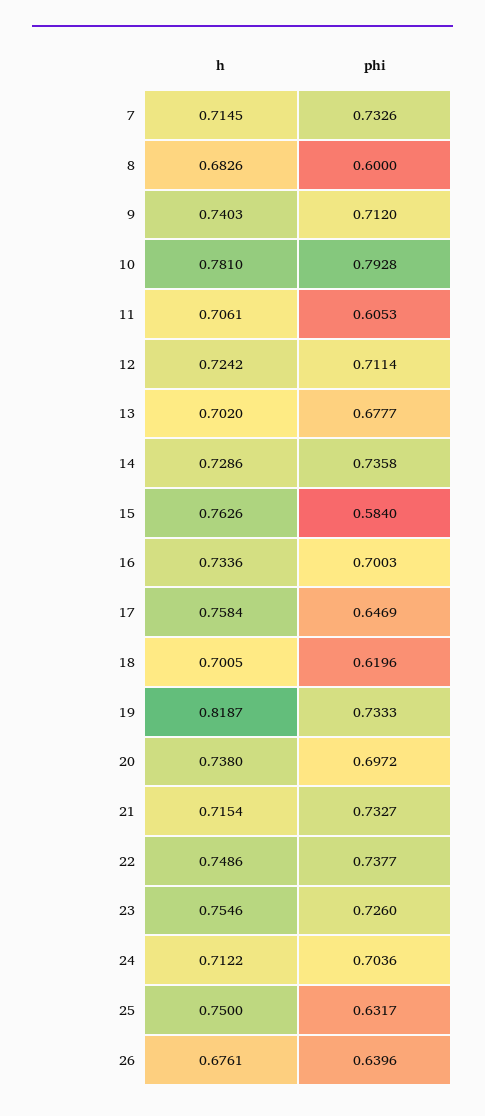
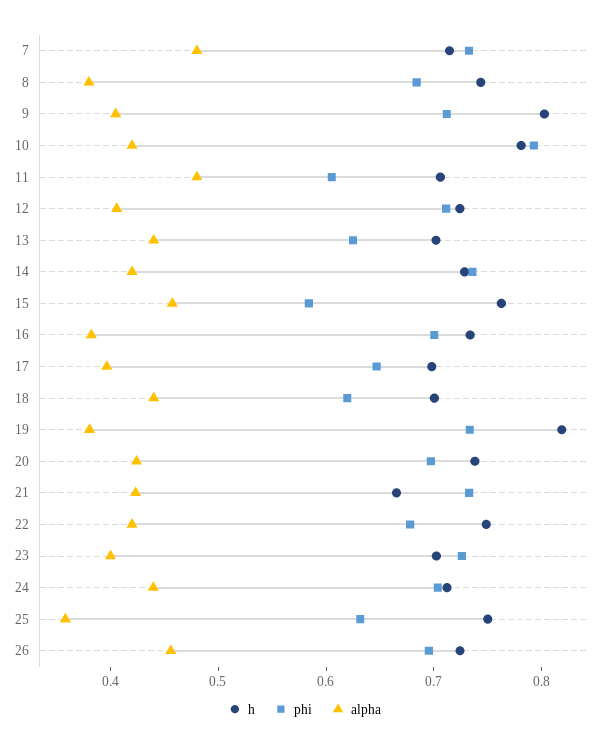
h, 8: 0.6826 -> 0.74
phi, 8: 0.6 -> 0.68
h, 9: 0.7403 -> 0.8
phi, 13: 0.6777 -> 0.62
h, 17: 0.7584 -> 0.7
h, 21: 0.7154 -> 0.66
phi, 22: 0.7377 -> 0.68
h, 23: 0.7546 -> 0.7
h, 26: 0.6761 -> 0.72
phi, 26: 0.6396 -> 0.7
alpha, 7: none -> 0.48
alpha, 8: none -> 0.38
alpha, 9: none -> 0.4
alpha, 10: none -> 0.42
alpha, 11: none -> 0.48
alpha, 12: none -> 0.4
alpha, 13: none -> 0.44
alpha, 14: none -> 0.42
alpha, 15: none -> 0.46
alpha, 16: none -> 0.38
alpha, 17: none -> 0.4
alpha, 18: none -> 0.44
alpha, 19: none -> 0.38
alpha, 20: none -> 0.42
alpha, 21: none -> 0.42
alpha, 22: none -> 0.42
alpha, 23: none -> 0.4
alpha, 24: none -> 0.44
alpha, 25: none -> 0.36
alpha, 26: none -> 0.46

